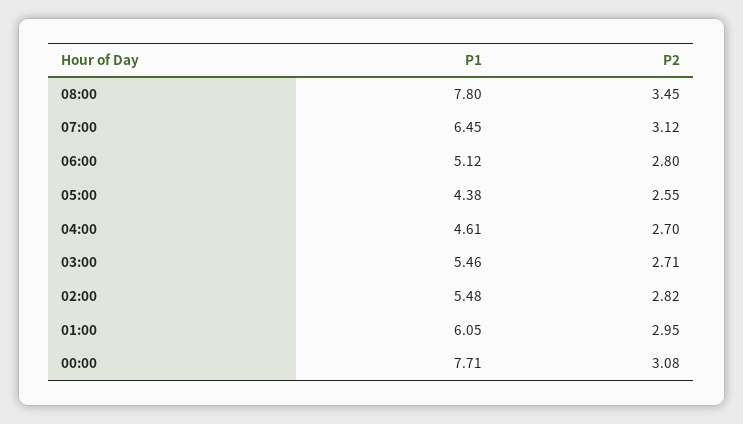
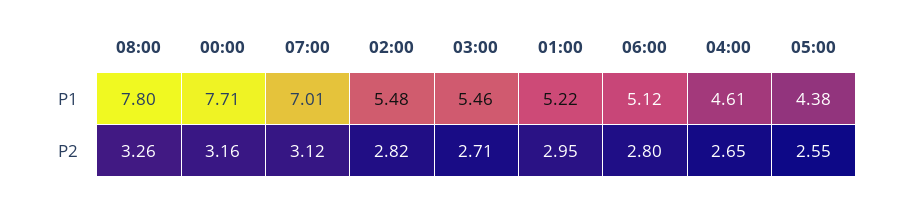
P2, 08:00: 3.45 -> 3.26
P1, 07:00: 6.45 -> 7.01
P2, 04:00: 2.7 -> 2.65
P1, 01:00: 6.05 -> 5.22
P2, 00:00: 3.08 -> 3.16

